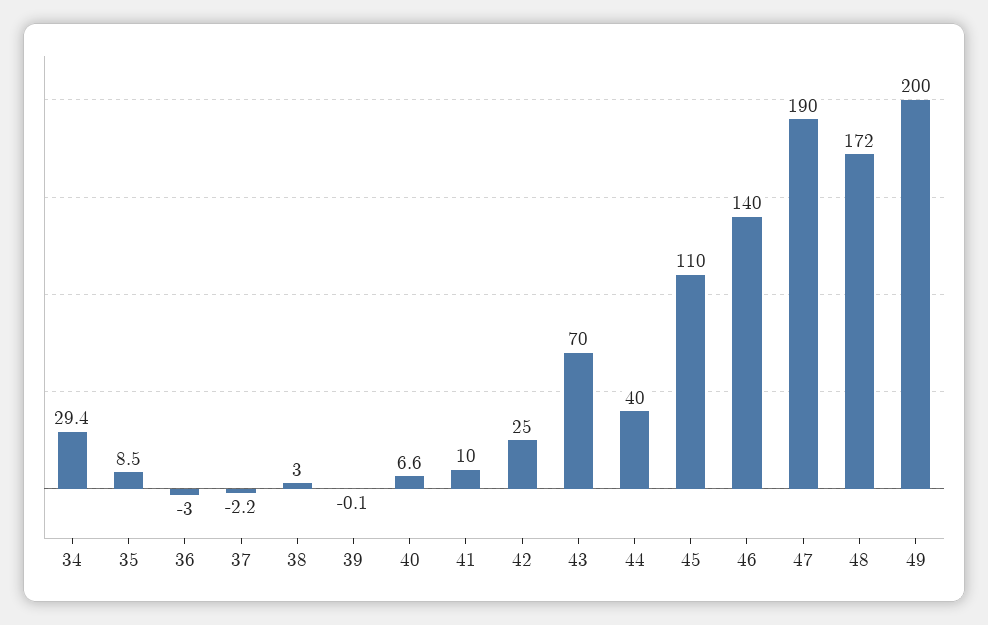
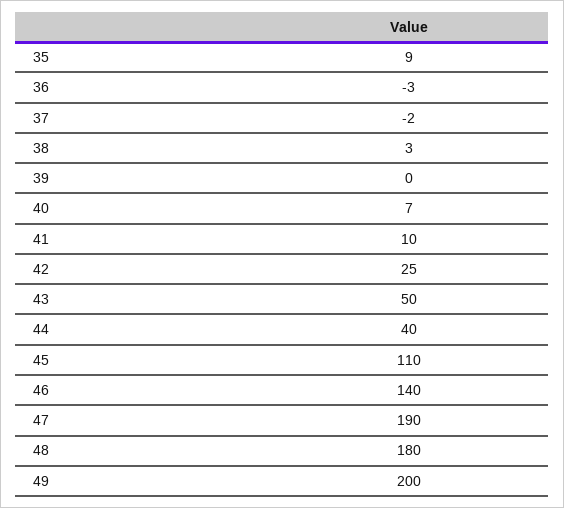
34: 29.4 -> none
43: 70 -> 50
48: 172 -> 180

